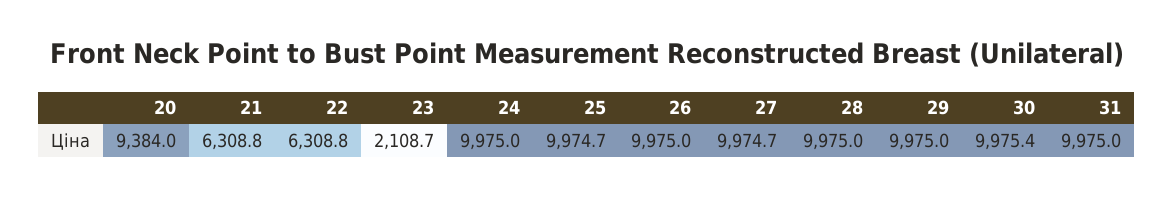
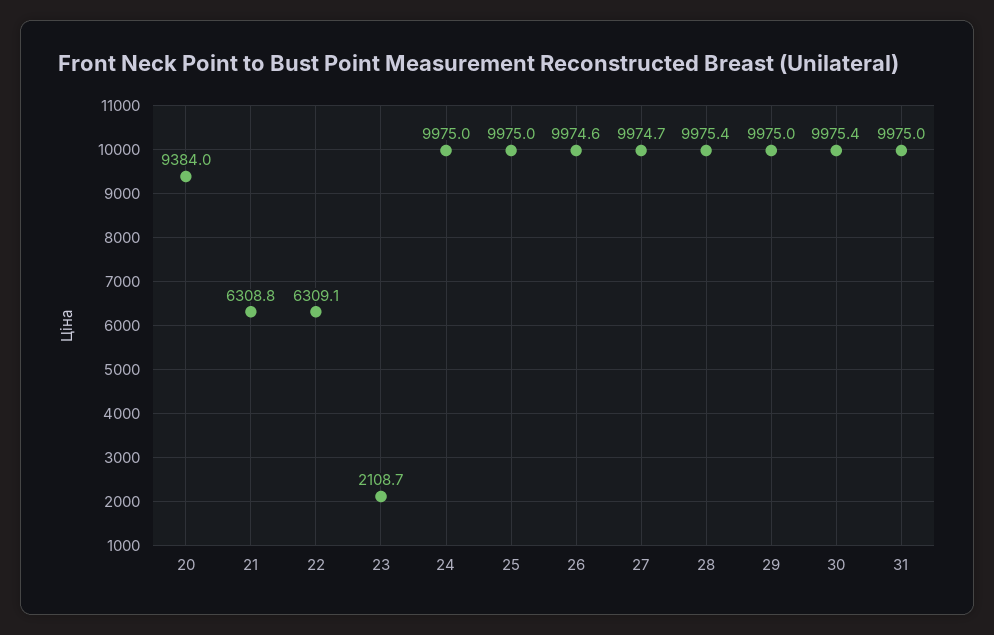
22: 6308.8 -> 6309.1
25: 9974.7 -> 9975
26: 9975 -> 9974.6
28: 9975 -> 9975.4

